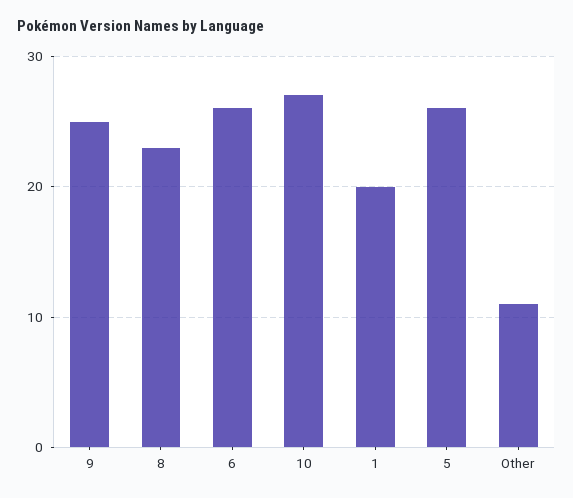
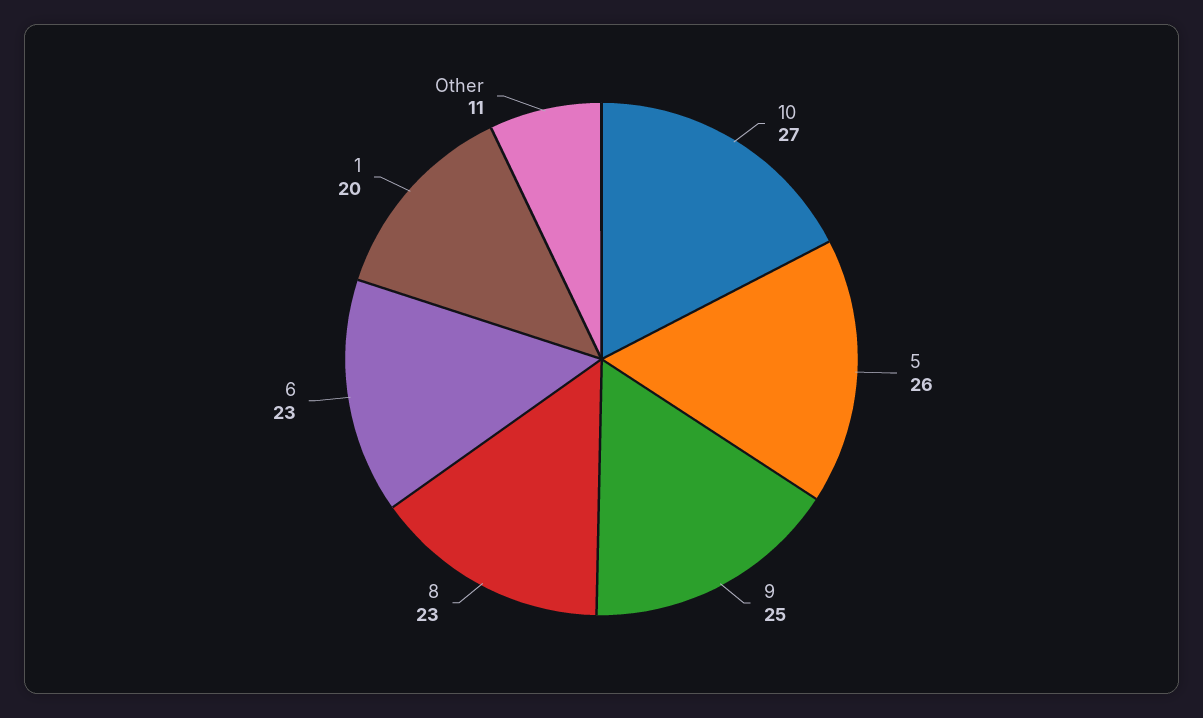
6: 26 -> 23

